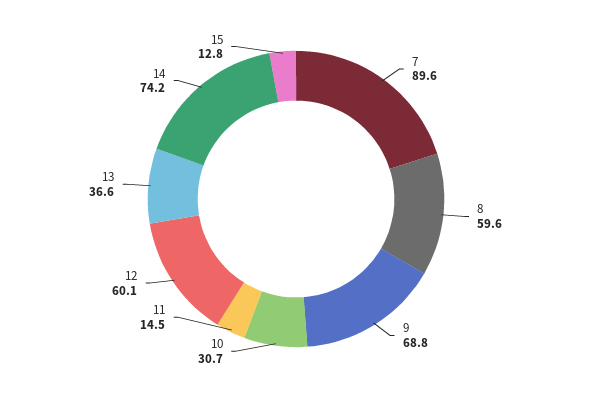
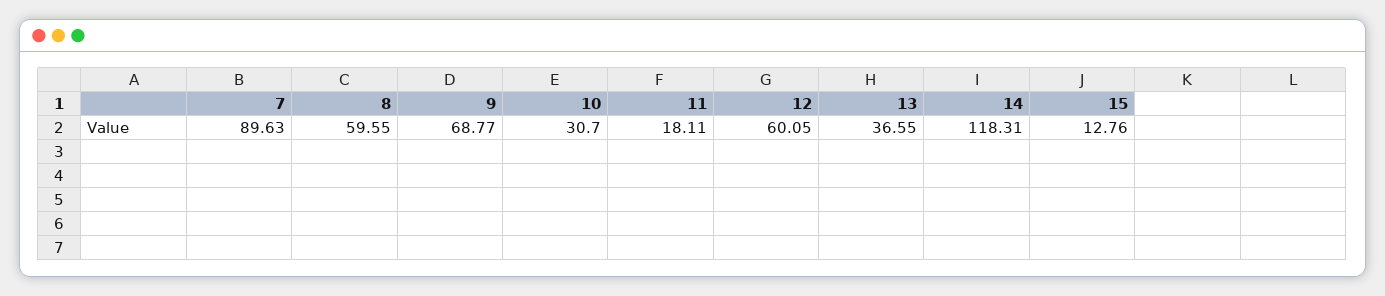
11: 14.5 -> 18.11
14: 74.2 -> 118.31

